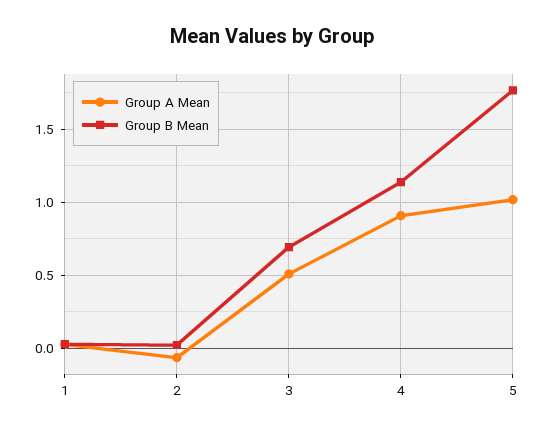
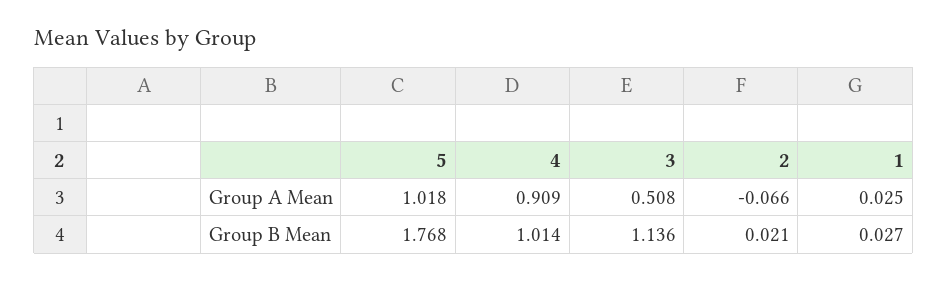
Group B Mean, 3: 0.7 -> 1.136
Group B Mean, 4: 1.15 -> 1.014

